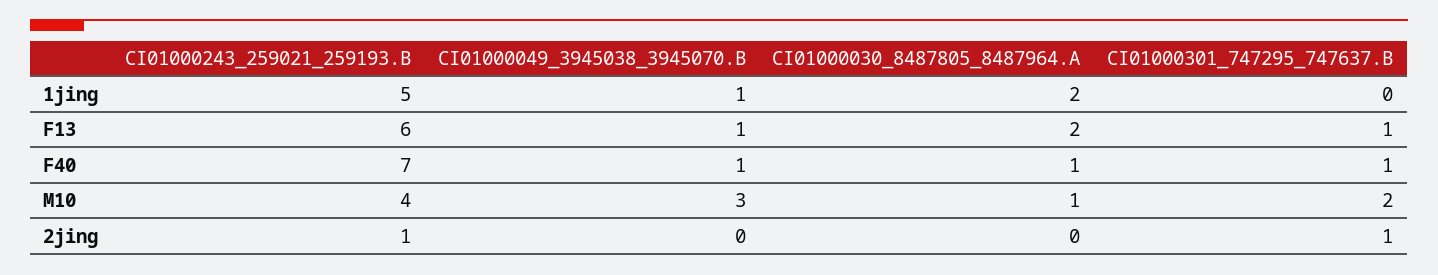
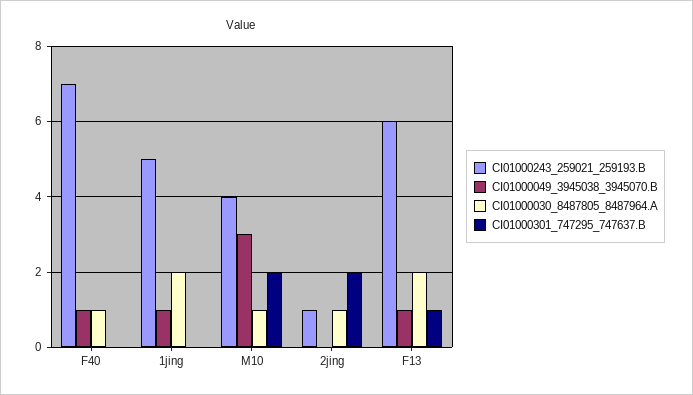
CI01000301_747295_747637.B, F40: 1 -> 0
CI01000030_8487805_8487964.A, 2jing: 0 -> 1
CI01000301_747295_747637.B, 2jing: 1 -> 2

